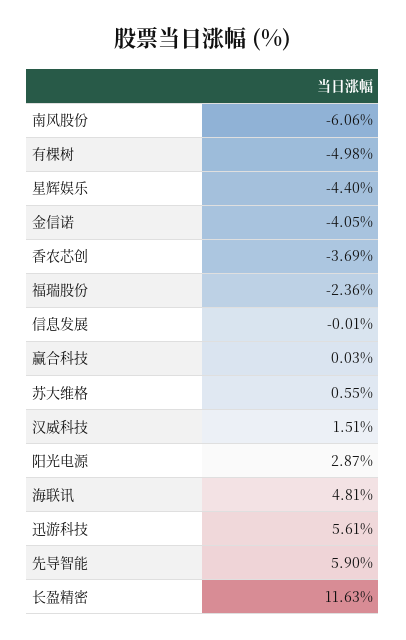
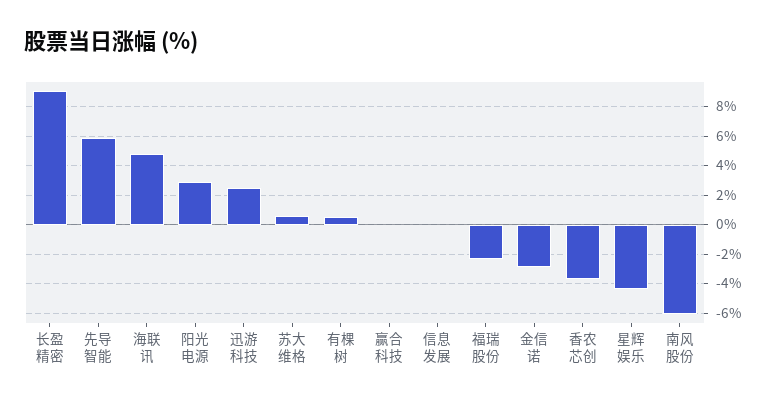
有棵树: -4.98 -> 0.5
金信诺: -4.05 -> -3
汉威科技: 1.51 -> none
迅游科技: 5.61 -> 2.5
长盈精密: 11.63 -> 9

